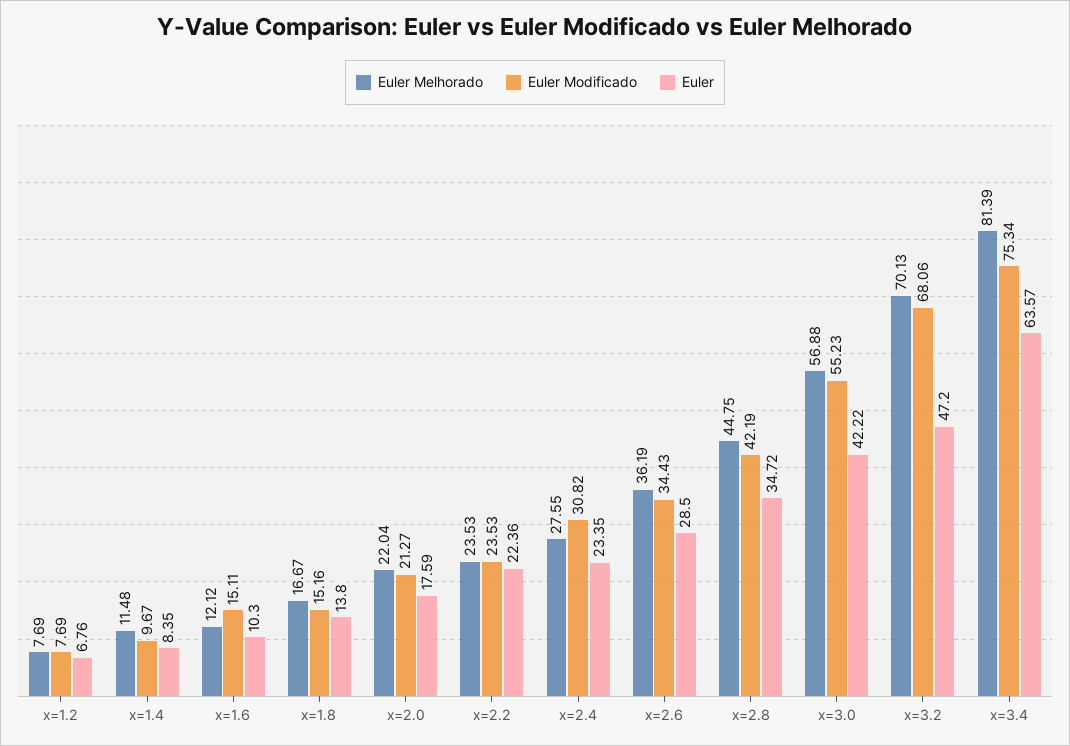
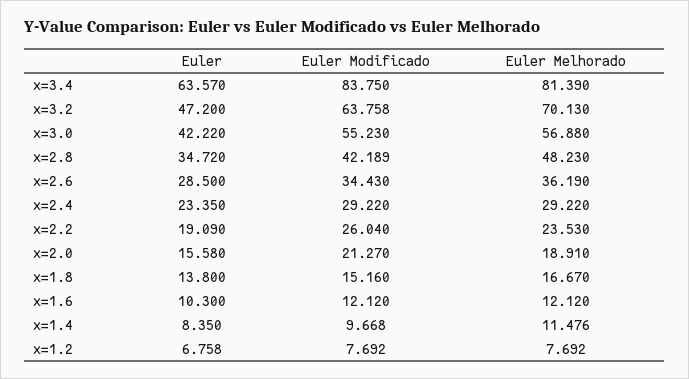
Euler Modificado, x=1.6: 15.11 -> 12.12
Euler Melhorado, x=2.0: 22.04 -> 18.91
Euler, x=2.0: 17.59 -> 15.58
Euler Modificado, x=2.2: 23.53 -> 26.04
Euler, x=2.2: 22.36 -> 19.09
Euler Melhorado, x=2.4: 27.55 -> 29.22
Euler Modificado, x=2.4: 30.82 -> 29.22
Euler Melhorado, x=2.8: 44.75 -> 48.23
Euler Modificado, x=3.2: 68.06 -> 63.758
Euler Modificado, x=3.4: 75.34 -> 83.75

